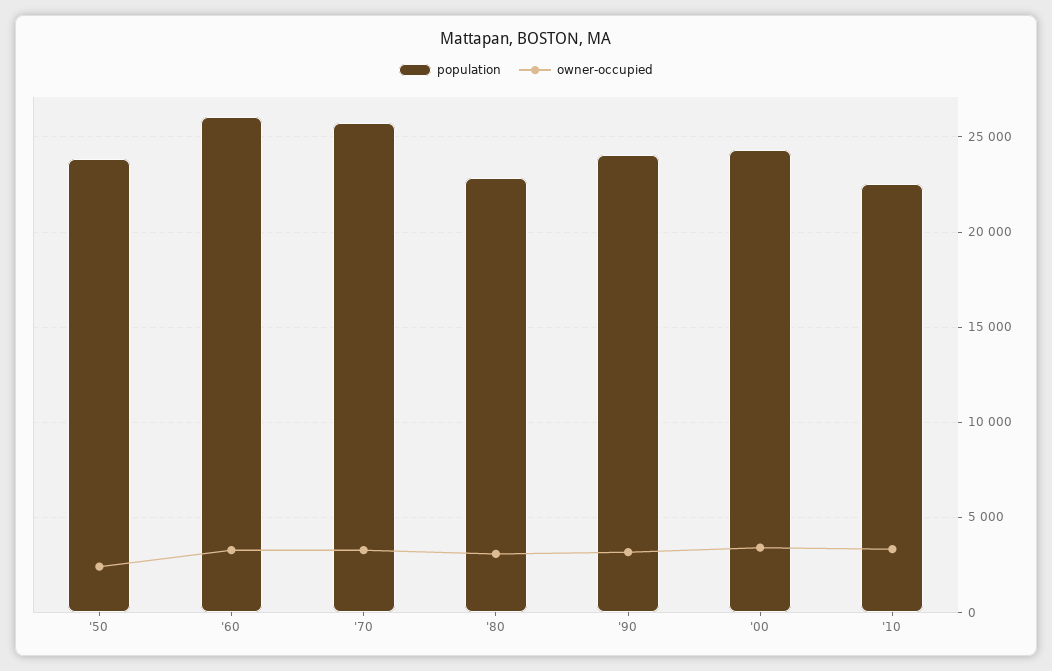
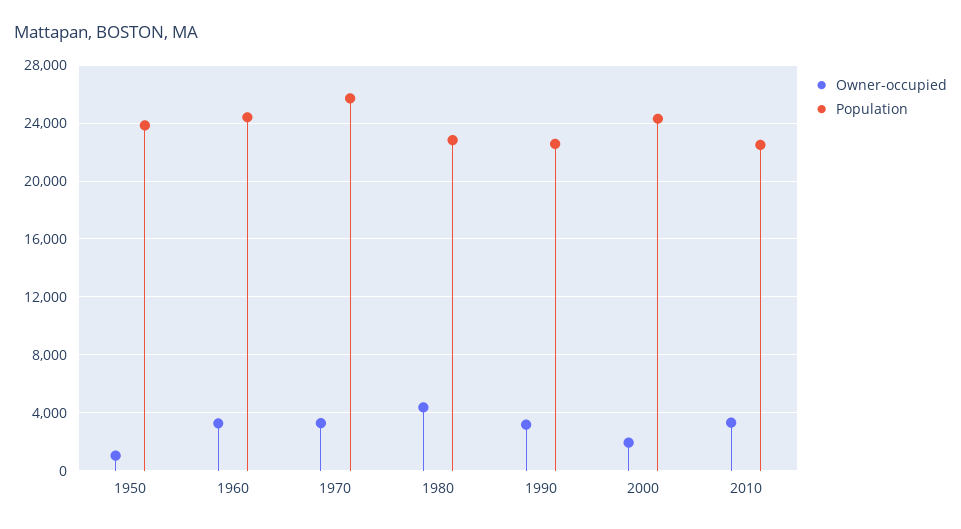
owner-occupied, '50: 2500 -> 1000
population, '60: 26000 -> 24500
owner-occupied, '80: 3000 -> 4500
population, '90: 24000 -> 22500
owner-occupied, '00: 3500 -> 2000

